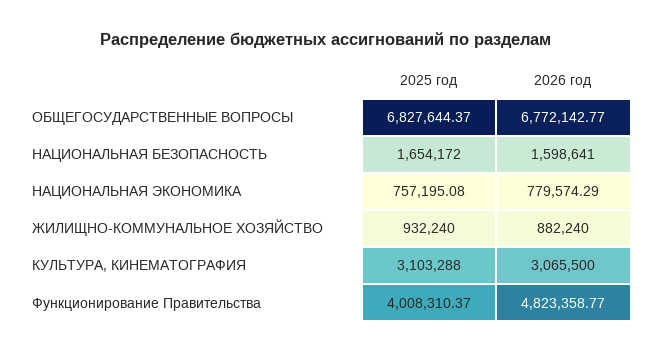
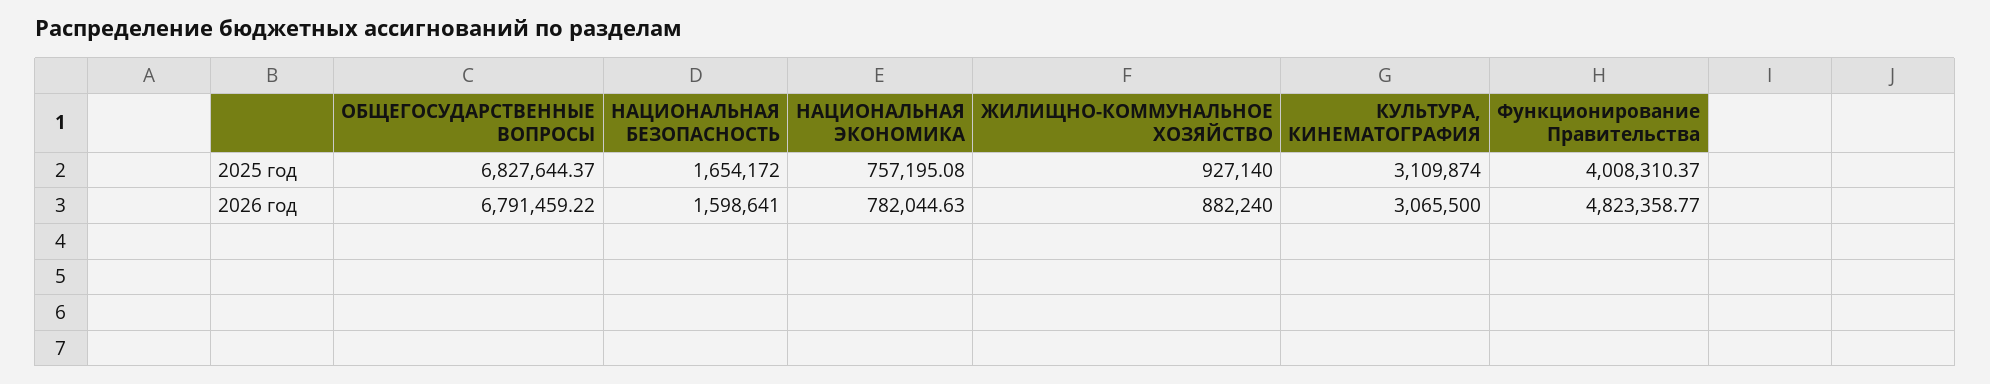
2026 год, ОБЩЕГОСУДАРСТВЕННЫЕ ВОПРОСЫ: 6772142.77 -> 6791459.22
2026 год, НАЦИОНАЛЬНАЯ ЭКОНОМИКА: 779574.29 -> 782044.63
2025 год, ЖИЛИЩНО-КОММУНАЛЬНОЕ ХОЗЯЙСТВО: 932240 -> 927140
2025 год, КУЛЬТУРА, КИНЕМАТОГРАФИЯ: 3103288 -> 3109874

